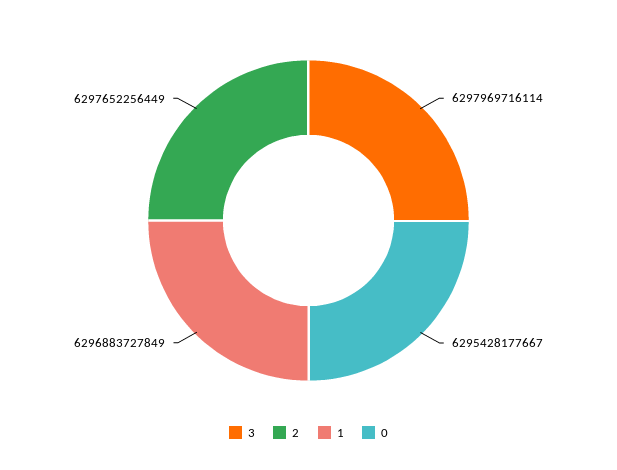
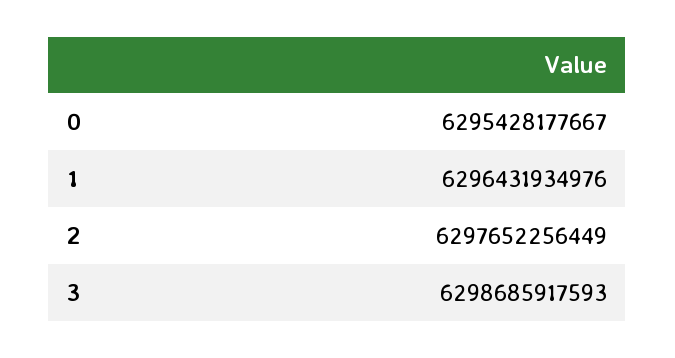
3: 6297969716114 -> 6298685917593
1: 6296883727849 -> 6296431934976

